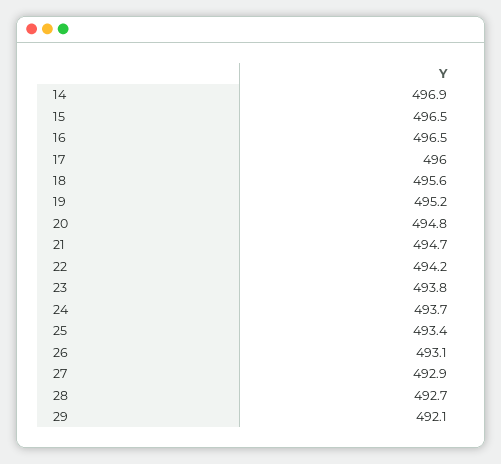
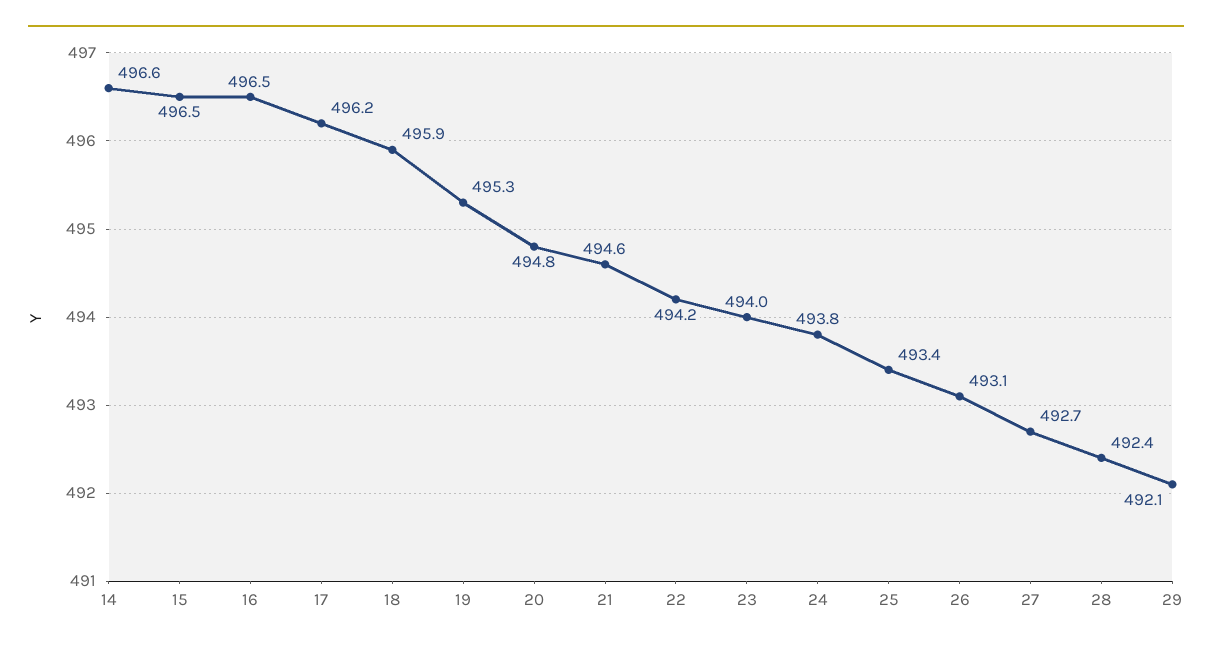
14: 496.9 -> 496.6
17: 496 -> 496.2
18: 495.6 -> 495.9
19: 495.2 -> 495.3
21: 494.7 -> 494.6
23: 493.8 -> 494
24: 493.7 -> 493.8
27: 492.9 -> 492.7
28: 492.7 -> 492.4

